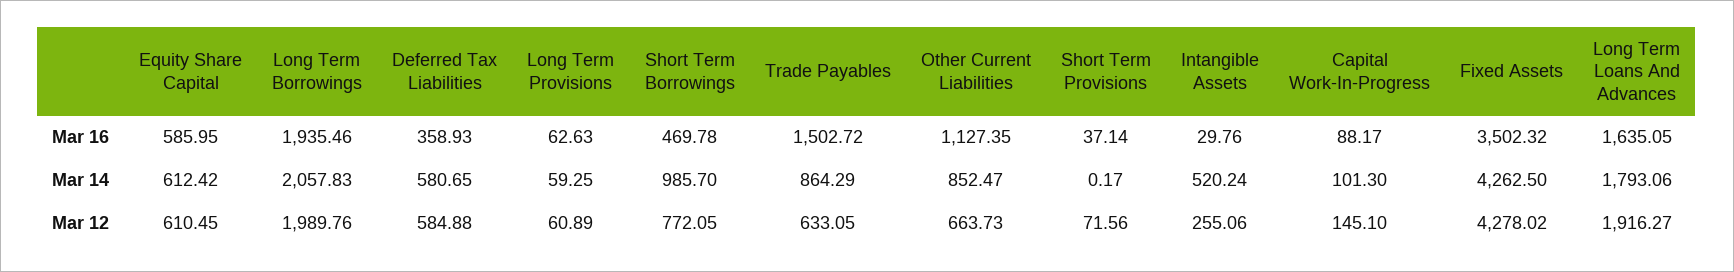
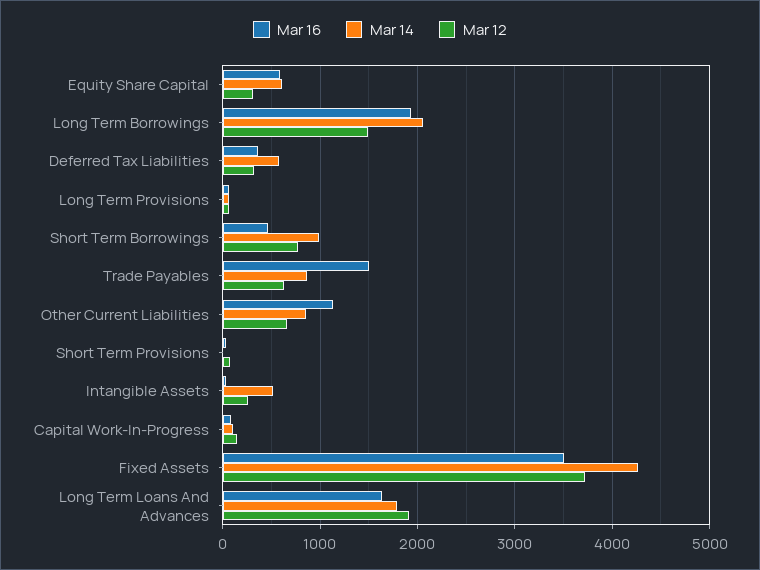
Mar 12, Equity Share Capital: 610.45 -> 300
Mar 12, Long Term Borrowings: 1989.76 -> 1500
Mar 12, Deferred Tax Liabilities: 584.88 -> 300
Mar 12, Fixed Assets: 4278.02 -> 3700

